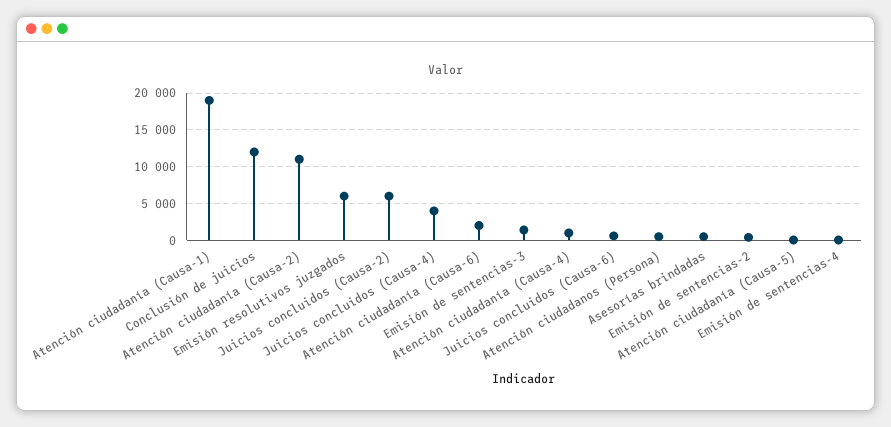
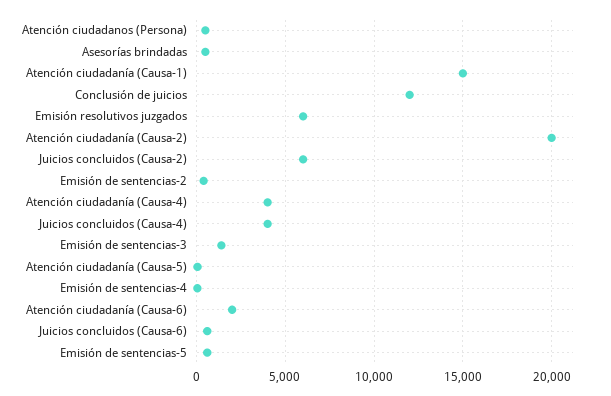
Atención ciudadanía (Causa-1): 19000 -> 15000
Atención ciudadanía (Causa-2): 11000 -> 20000
Atención ciudadanía (Causa-4): 1000 -> 4000
Emisión de sentencias-5: none -> 500

